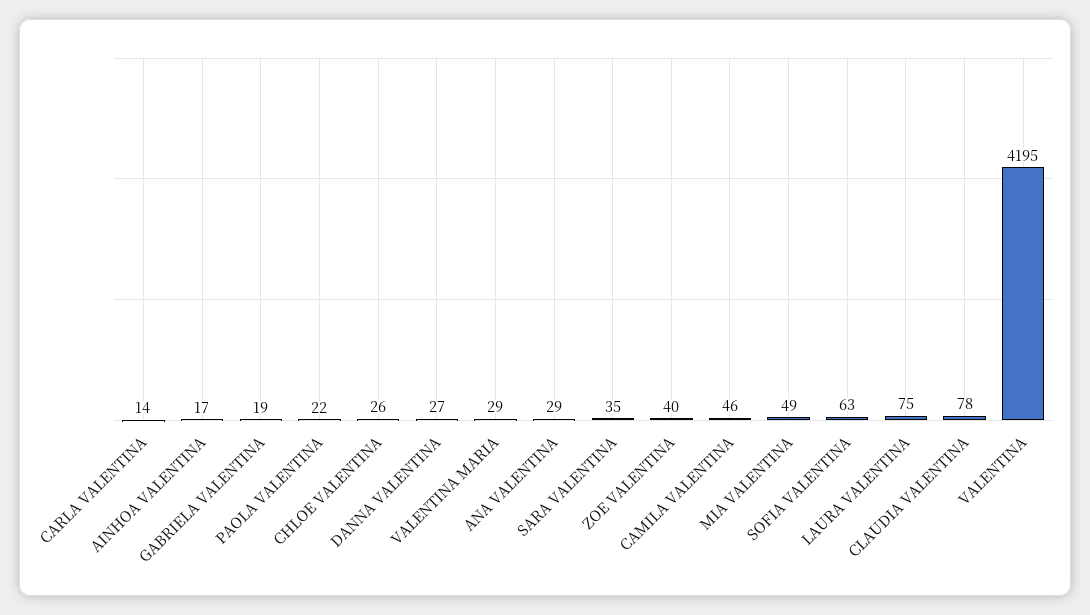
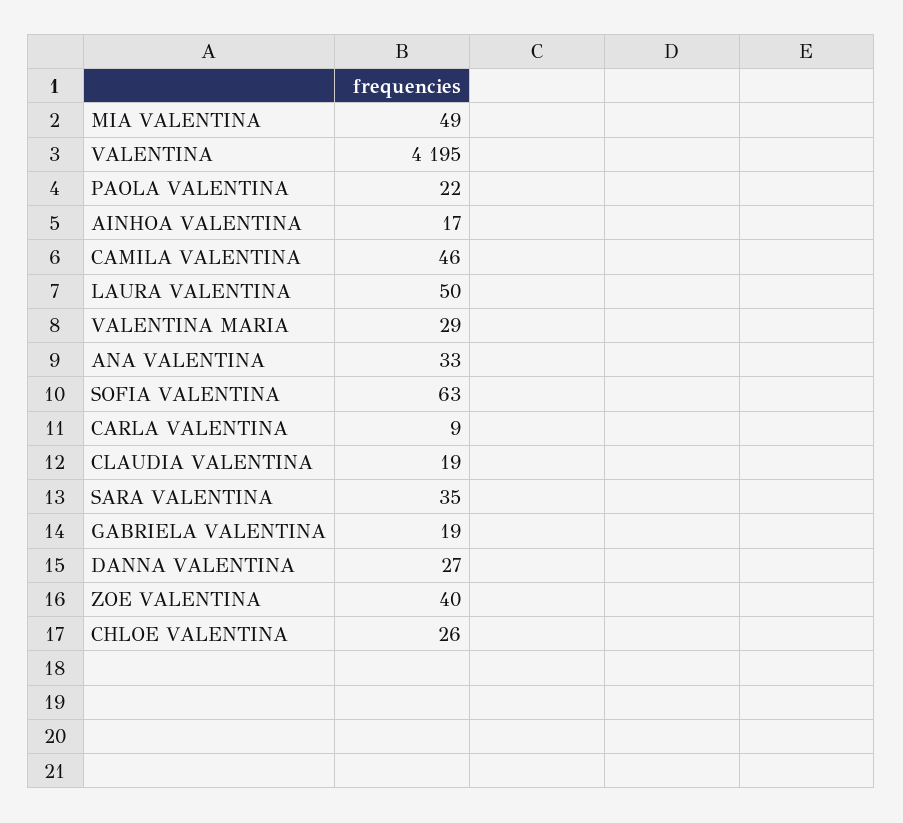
CARLA VALENTINA: 14 -> 9
ANA VALENTINA: 29 -> 33
LAURA VALENTINA: 75 -> 50
CLAUDIA VALENTINA: 78 -> 19

